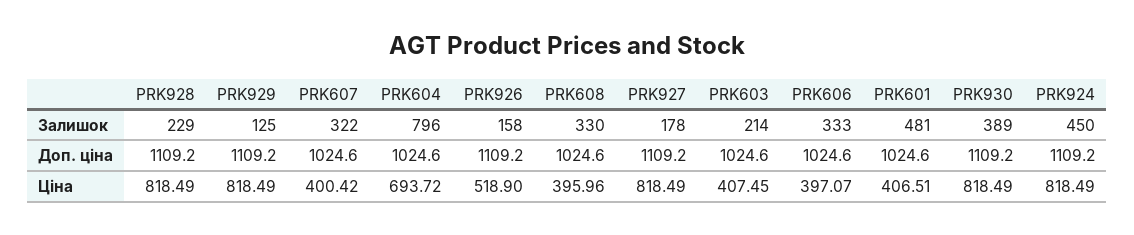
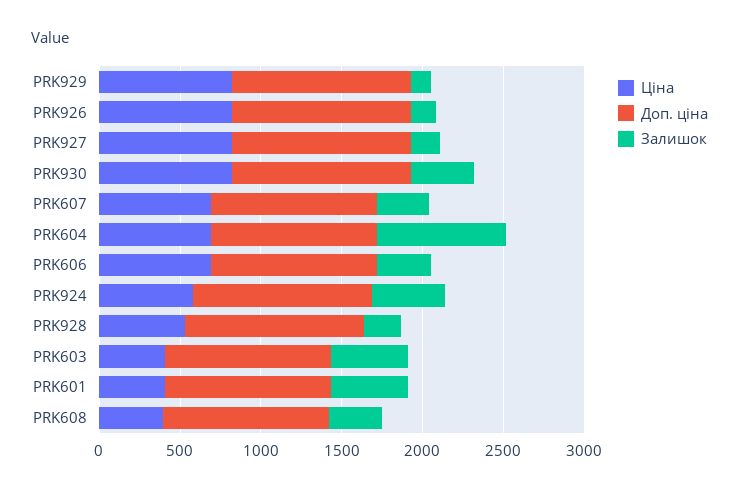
Залишок, PRK603: 214 -> 500
Ціна, PRK928: 818.49 -> 500
Ціна, PRK607: 400.42 -> 700
Ціна, PRK926: 518.9 -> 800
Ціна, PRK606: 397.07 -> 700
Ціна, PRK924: 818.49 -> 600

